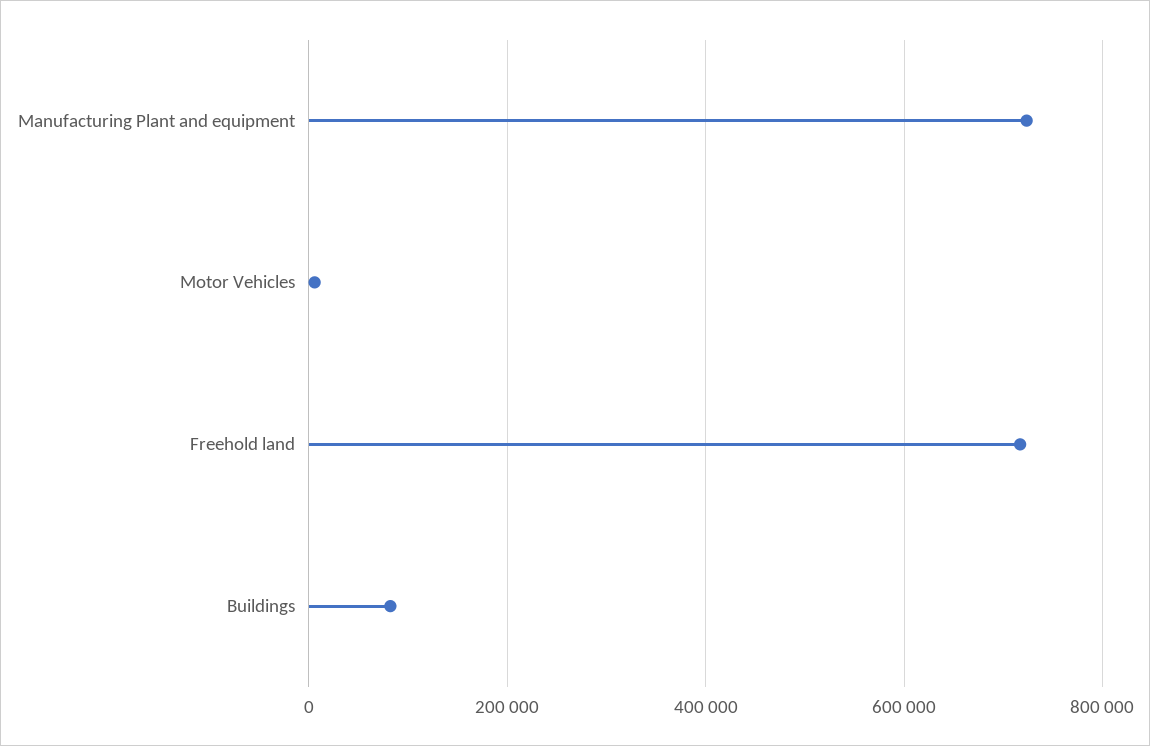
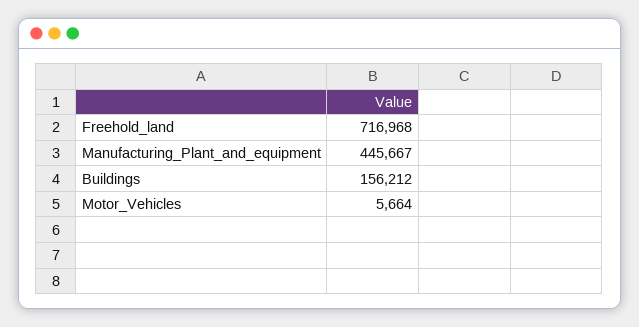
Manufacturing Plant and equipment: 720000 -> 445667
Buildings: 80000 -> 156212

